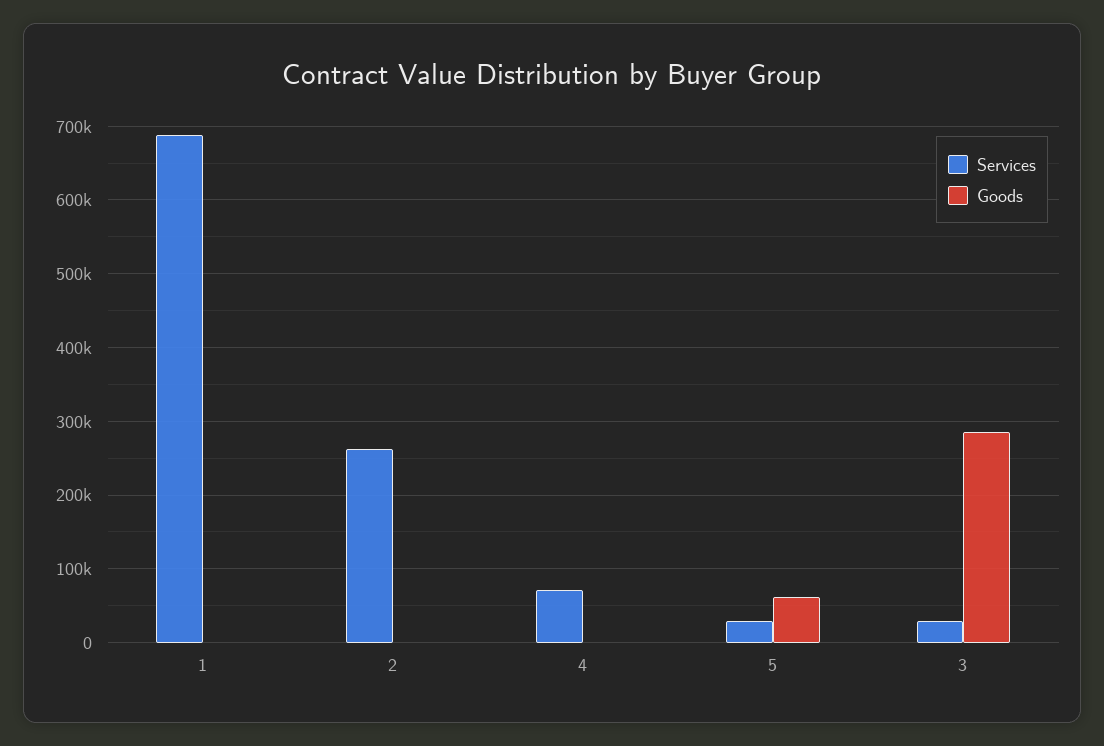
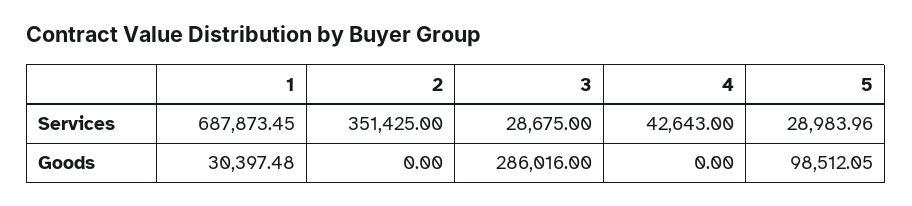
Goods, 1: 0 -> 30397.48
Services, 2: 260000 -> 351425
Services, 4: 70000 -> 42643
Goods, 5: 60000 -> 98512.05

